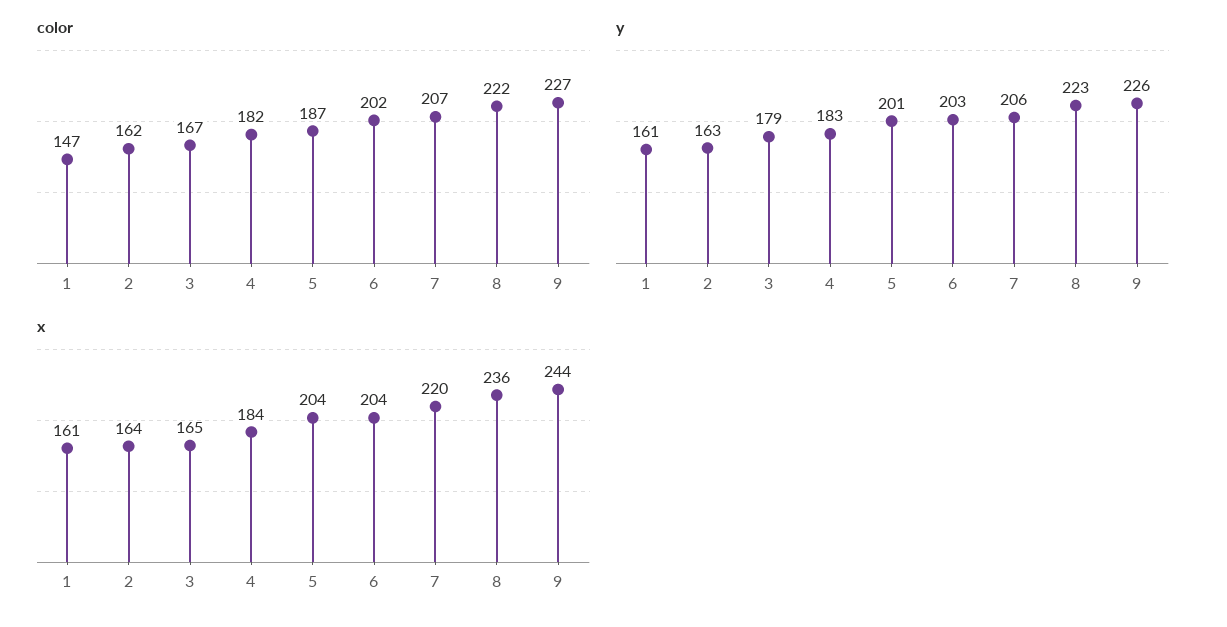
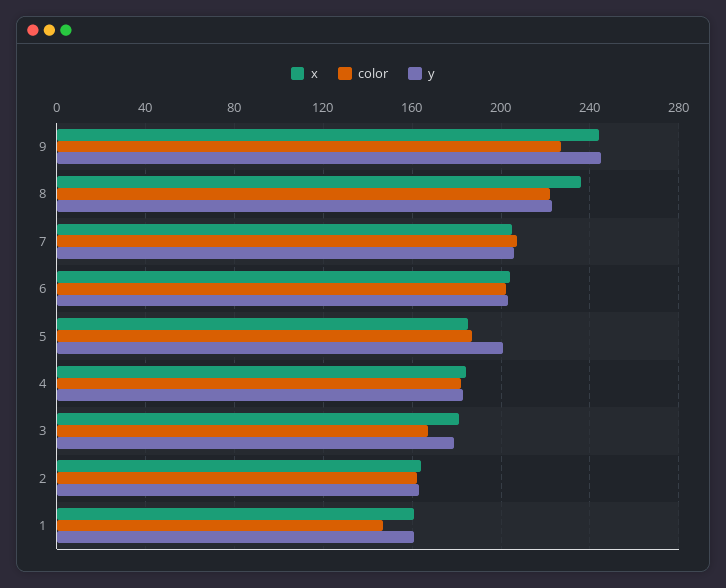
y, 9: 226 -> 245
x, 3: 165 -> 180
x, 5: 204 -> 185
x, 7: 220 -> 205

